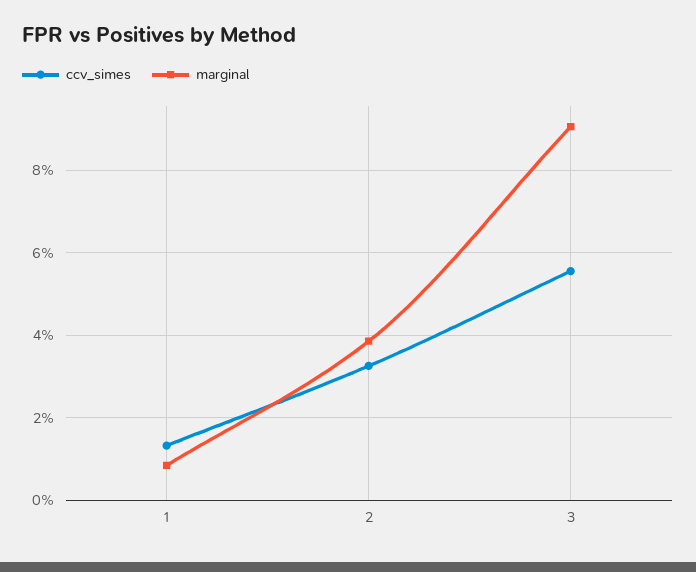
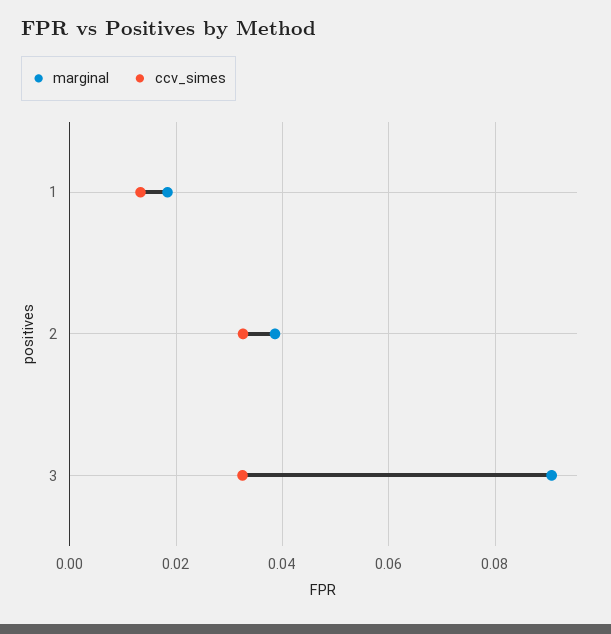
marginal, 1: 0.008 -> 0.018
ccv_simes, 3: 0.056 -> 0.032

